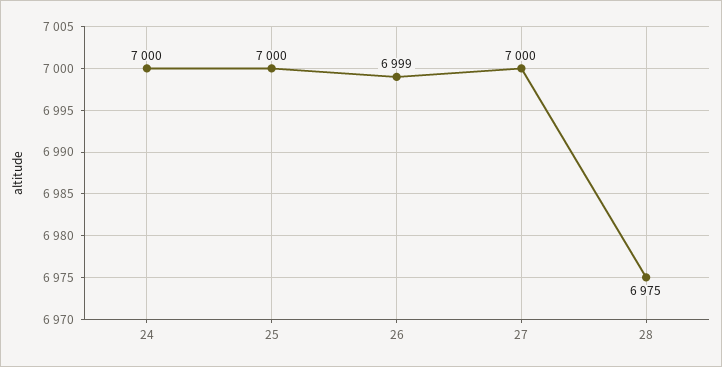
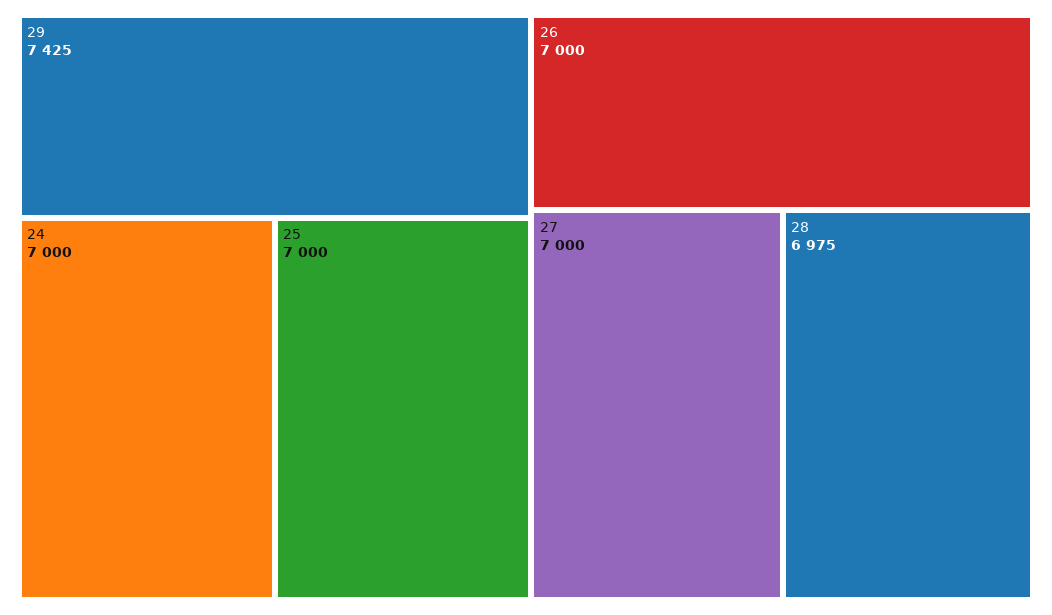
26: 6999 -> 7000
29: none -> 7425

